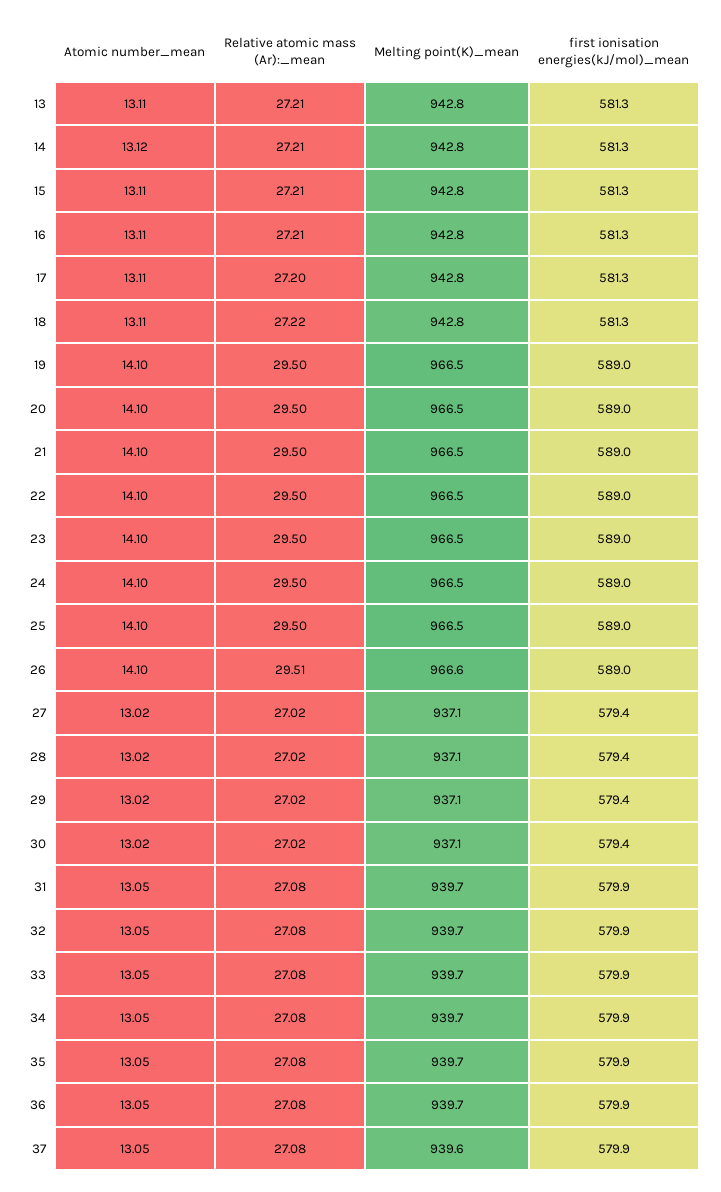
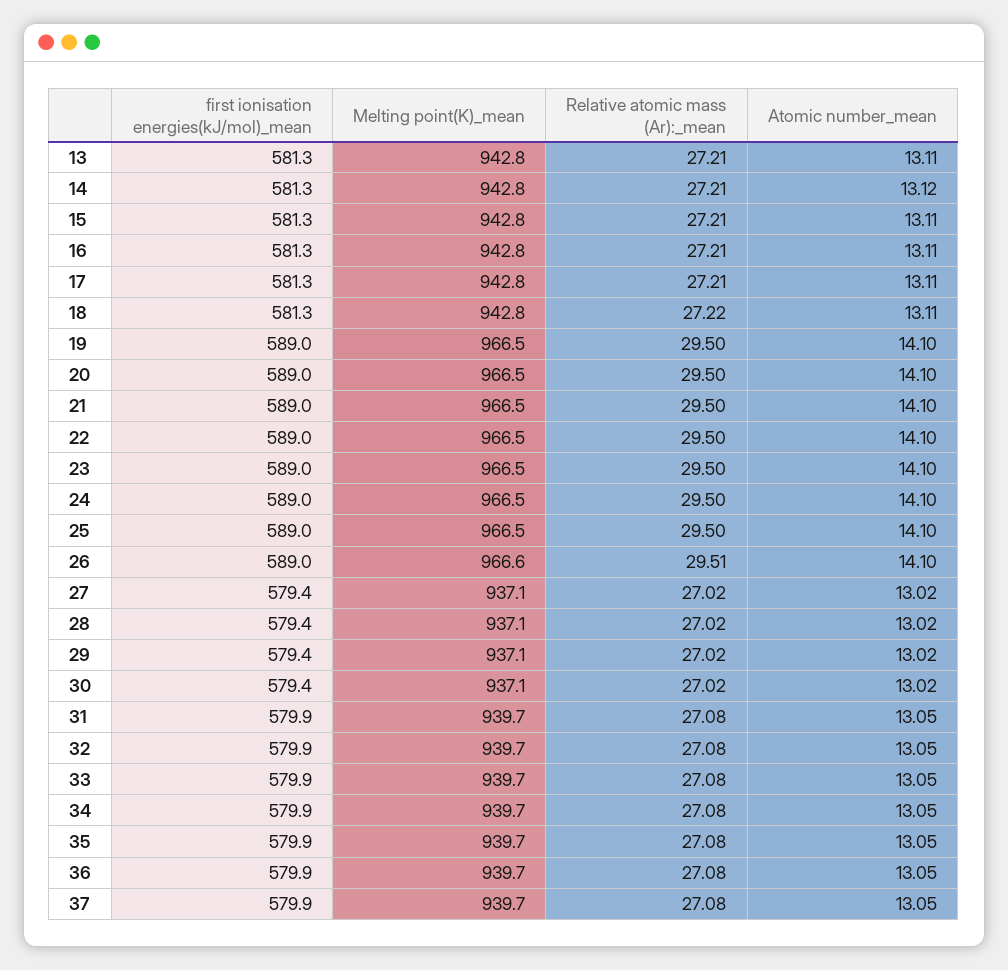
Relative atomic mass (Ar):_mean, 17: 27.2 -> 27.21
Melting point(K)_mean, 37: 939.6 -> 939.7

